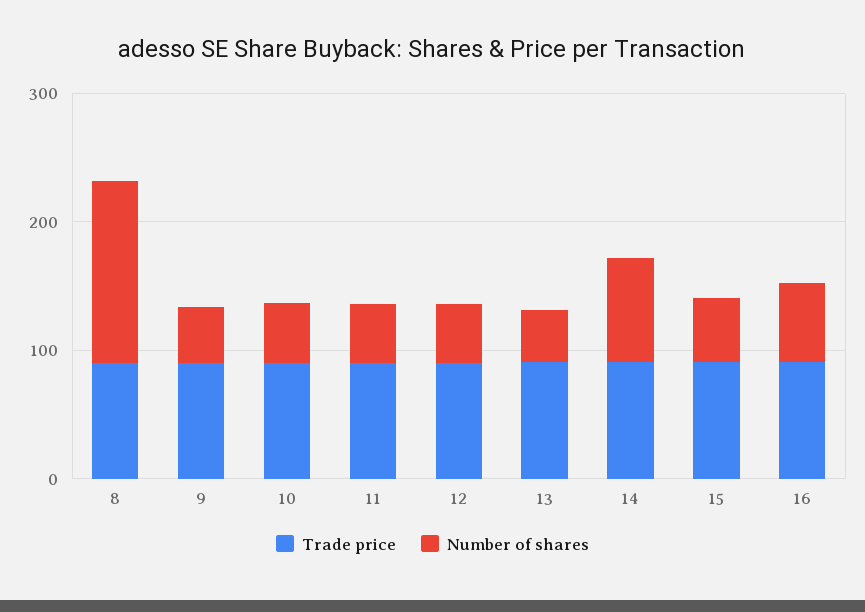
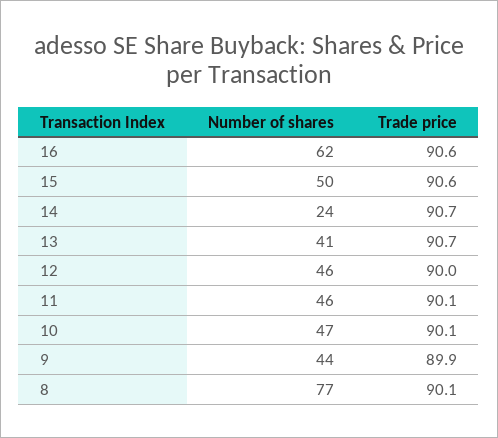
Number of shares, 8: 140 -> 77
Number of shares, 14: 80 -> 24

